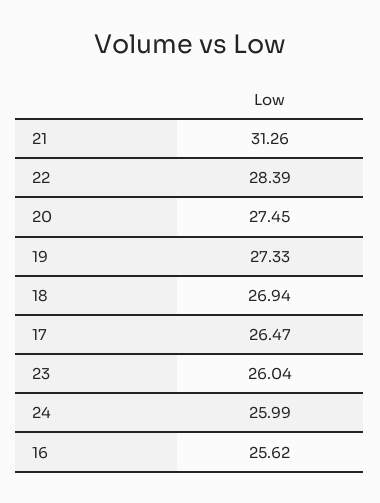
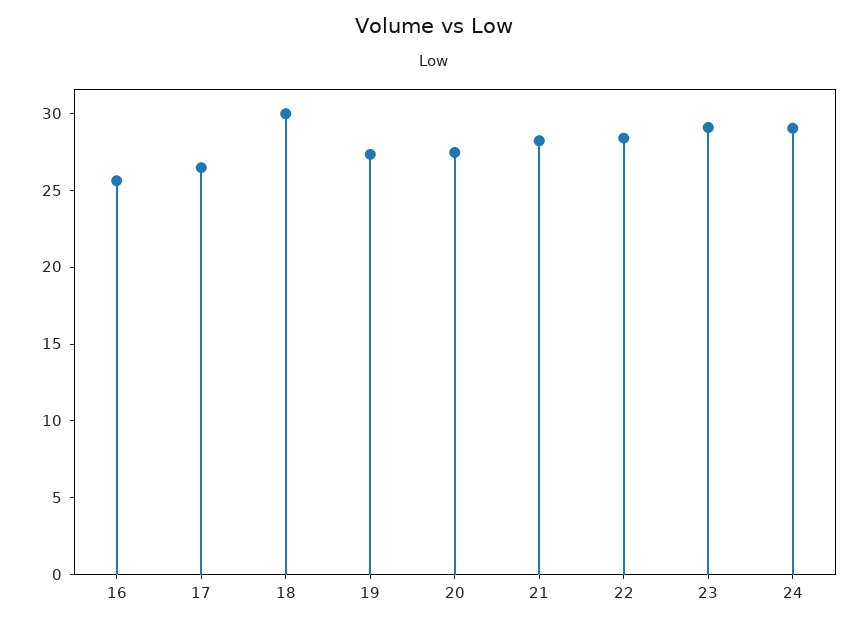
21: 31.26 -> 28
18: 26.94 -> 30
23: 26.04 -> 29
24: 25.99 -> 29

